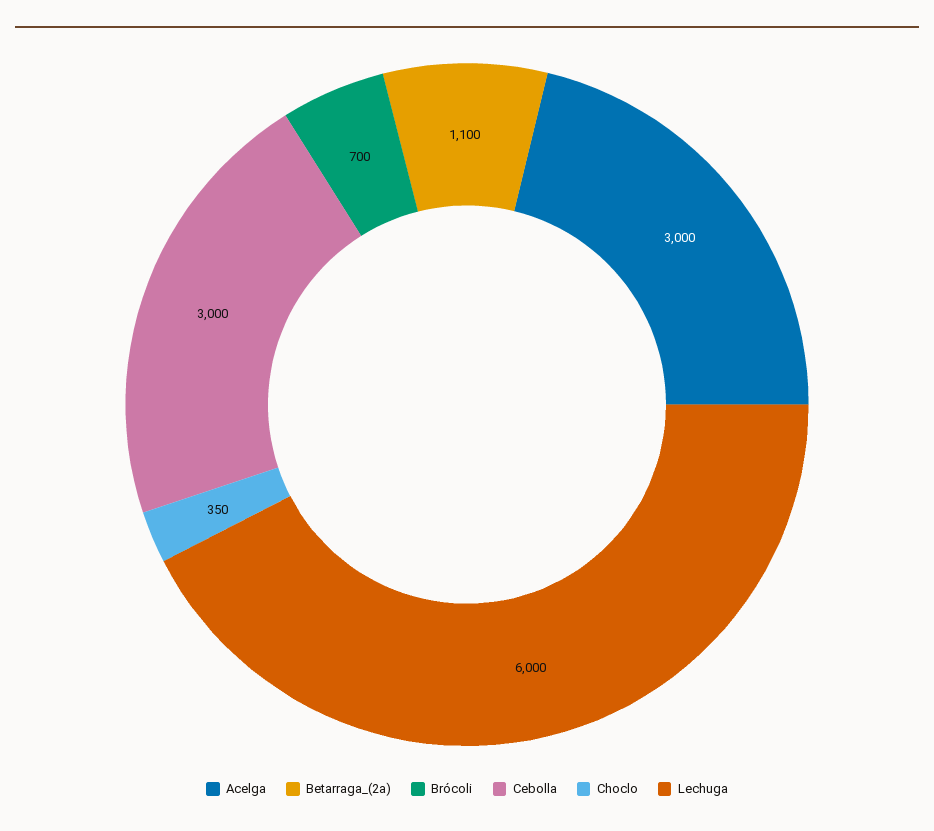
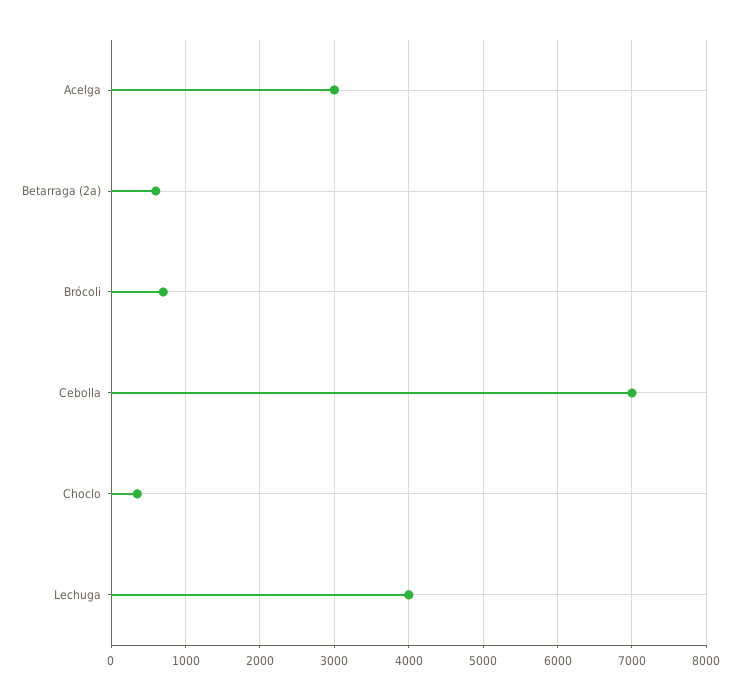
Betarraga_(2a): 1100 -> 600
Cebolla: 3000 -> 7000
Lechuga: 6000 -> 4000

